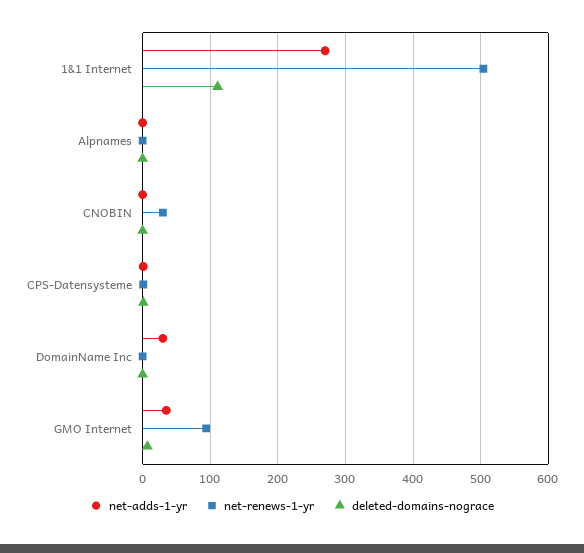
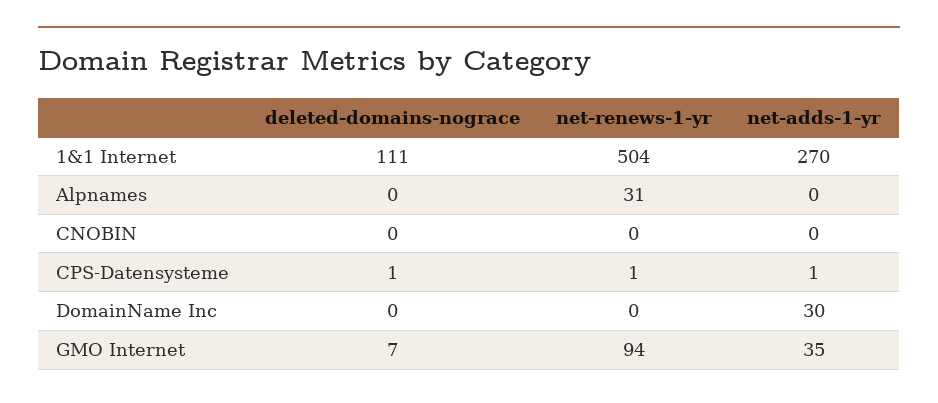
net-renews-1-yr, Alpnames: 0 -> 31
net-renews-1-yr, CNOBIN: 30 -> 0

